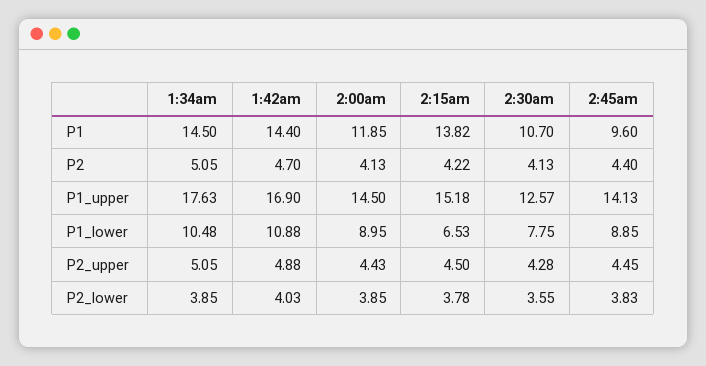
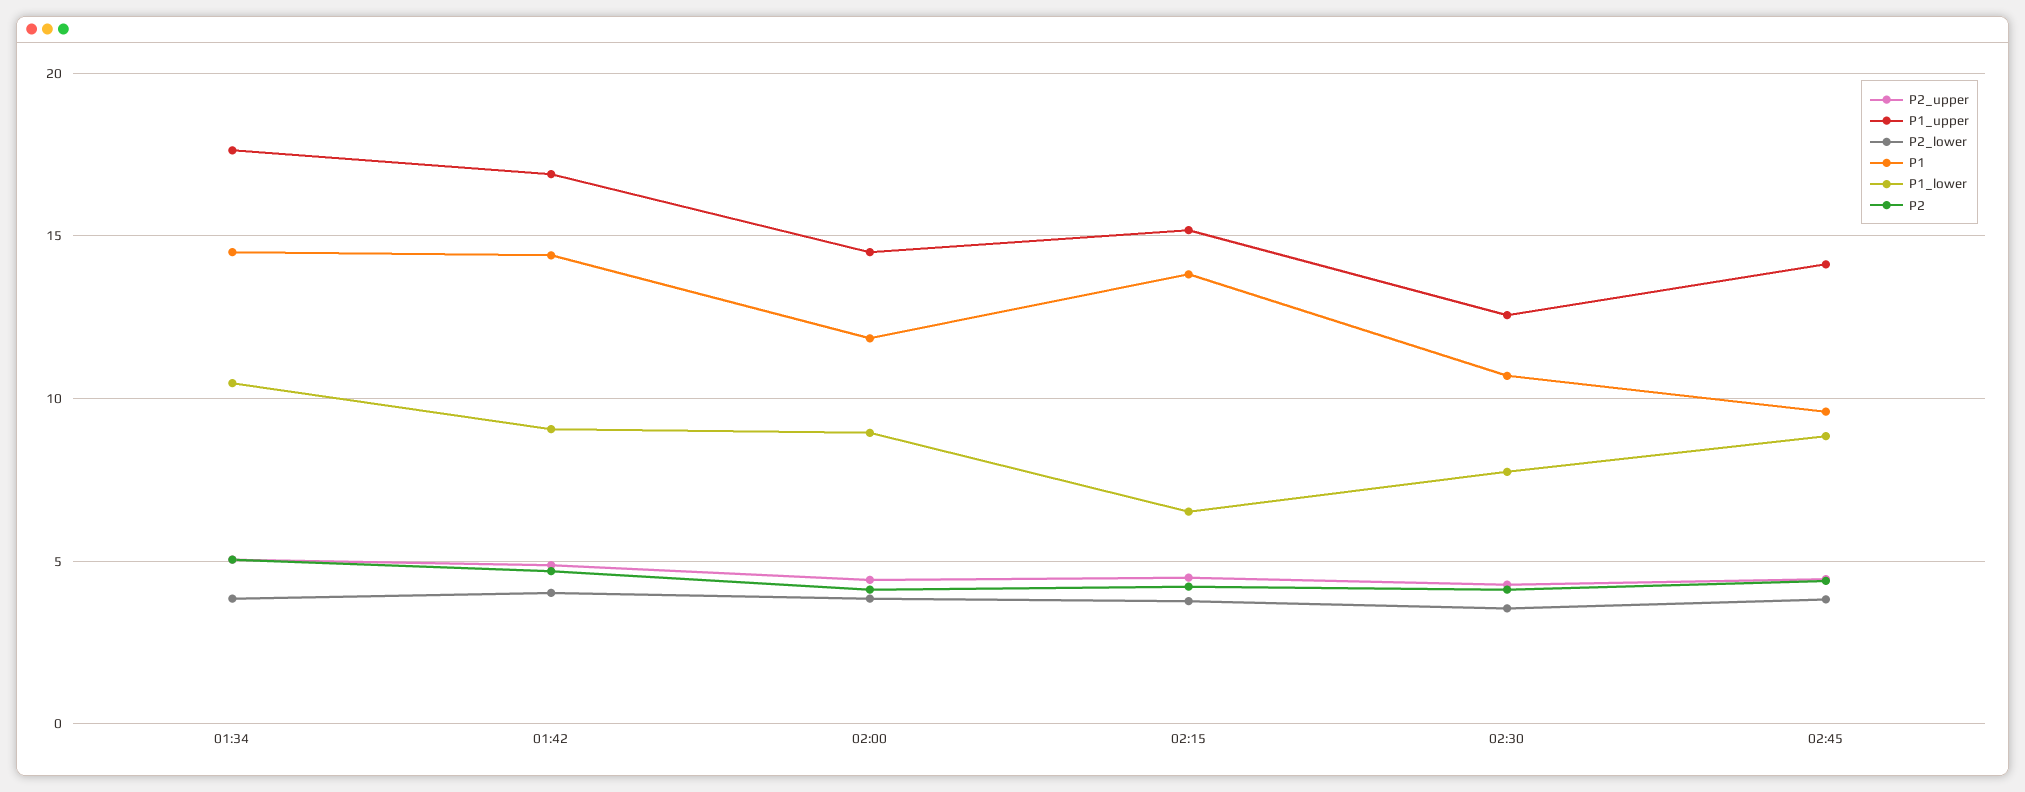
P1_lower, 1:42am: 10.88 -> 9

